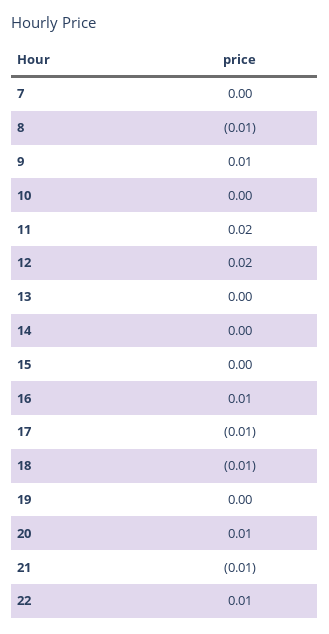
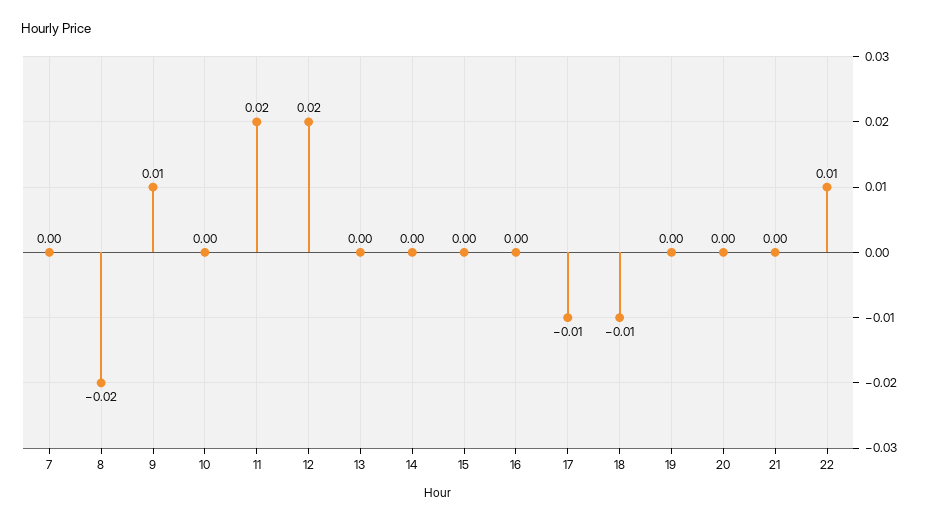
8: -0.01 -> -0.02
16: 0.01 -> 0
20: 0.01 -> 0
21: -0.01 -> 0

